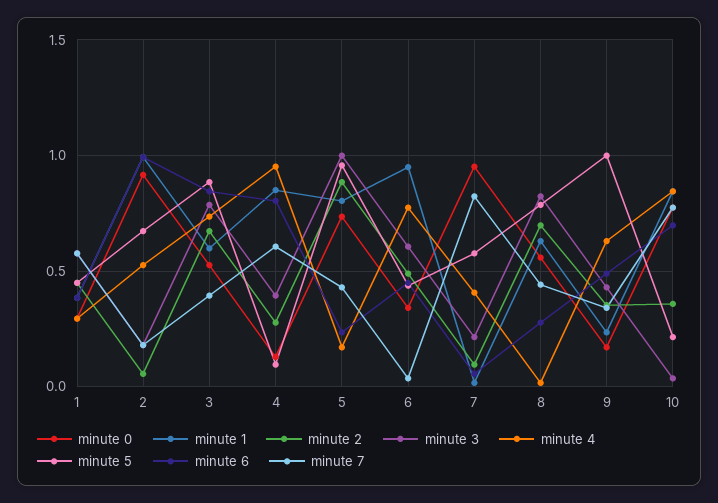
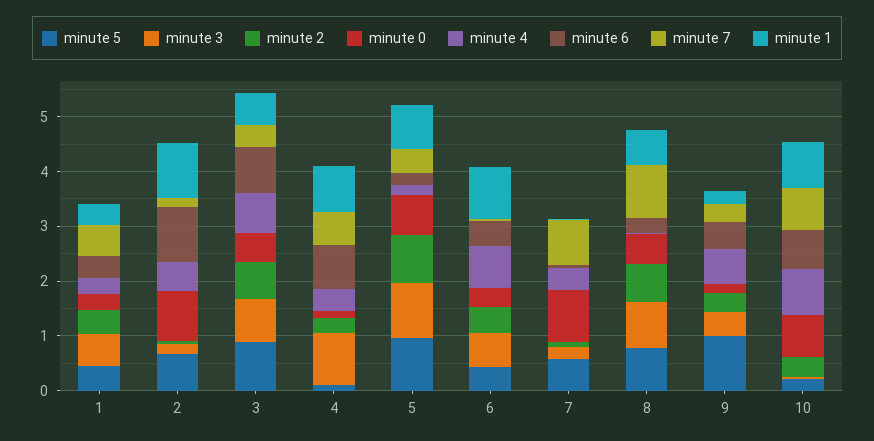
minute 3, 4: 0.4 -> 1
minute 4, 4: 0.95 -> 0.4
minute 7, 8: 0.45 -> 1

